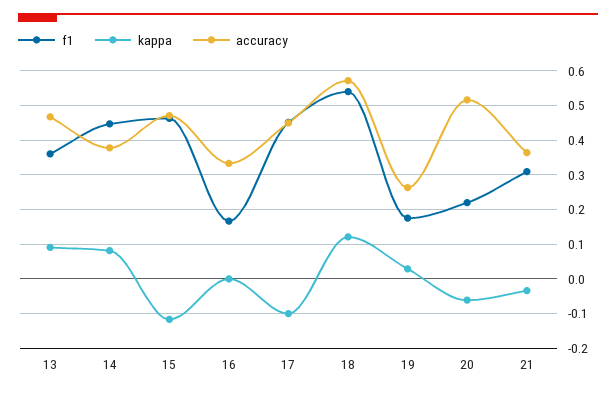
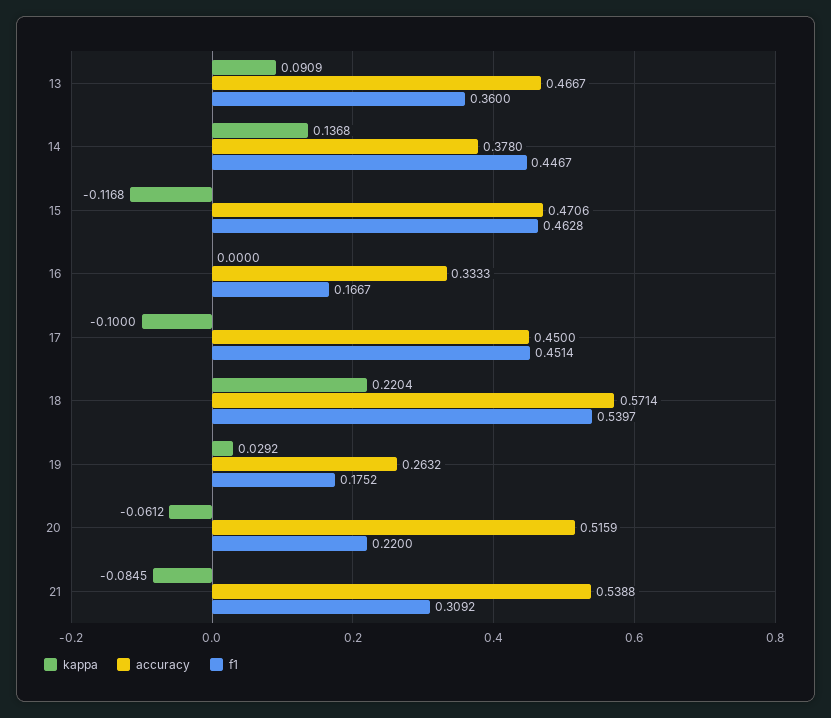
kappa, 14: 0.08 -> 0.1368
kappa, 18: 0.12 -> 0.2204
kappa, 21: -0.04 -> -0.0845
accuracy, 21: 0.36 -> 0.5388

